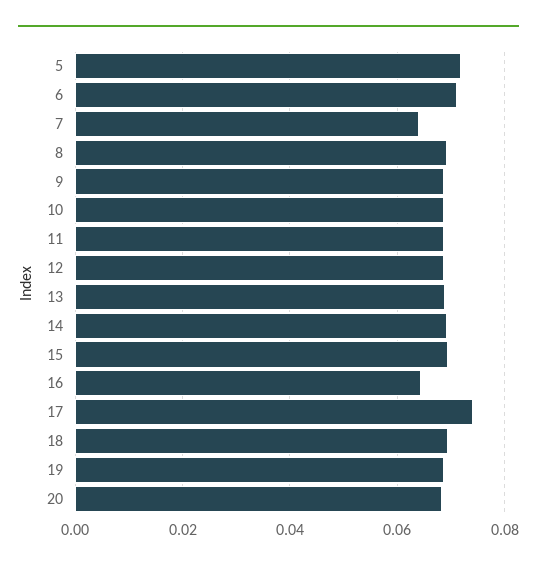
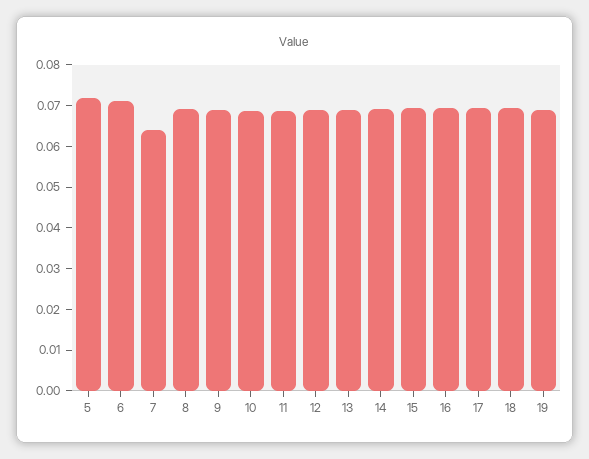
16: 0.064 -> 0.07
17: 0.074 -> 0.07
20: 0.068 -> none

